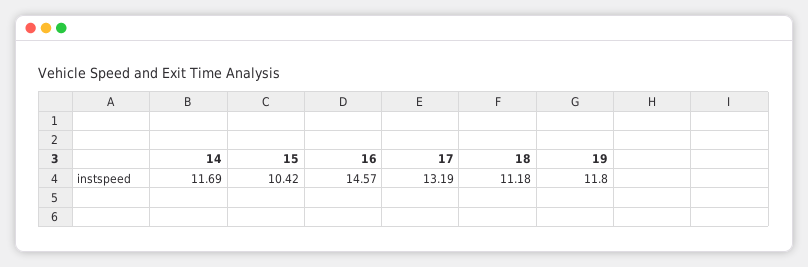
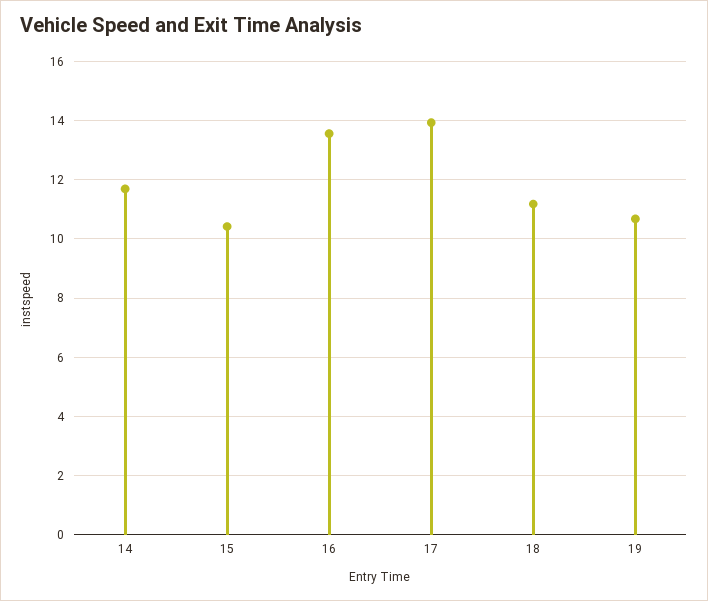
16: 14.57 -> 13.5
17: 13.19 -> 14
19: 11.8 -> 10.75

